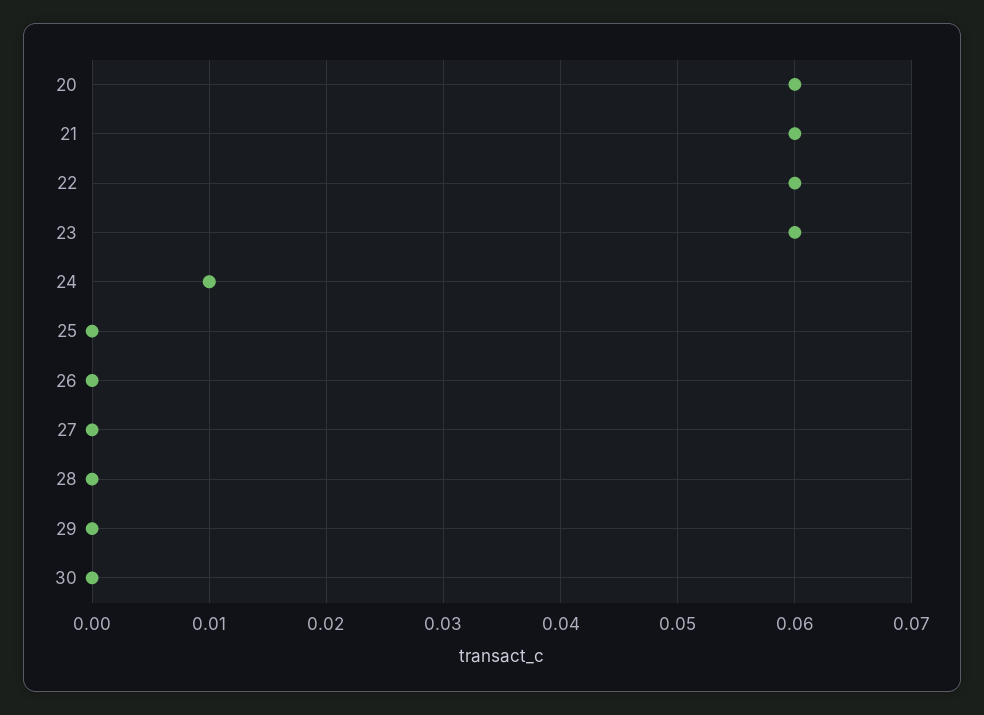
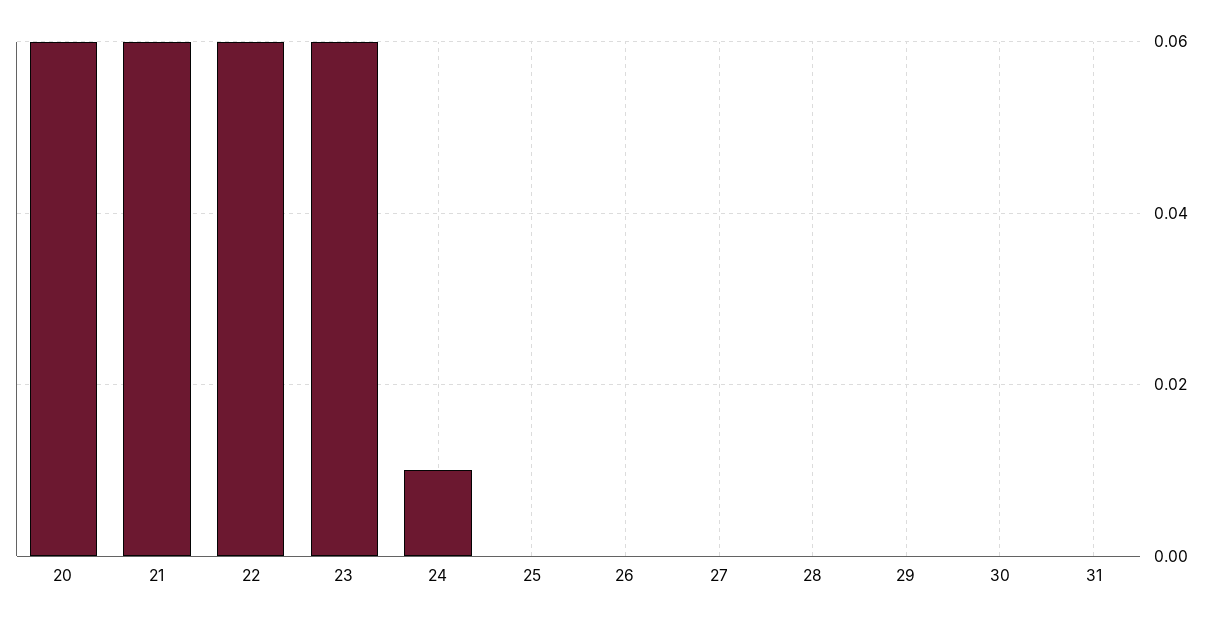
31: none -> 0

